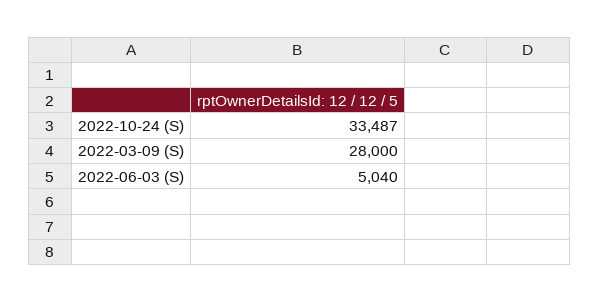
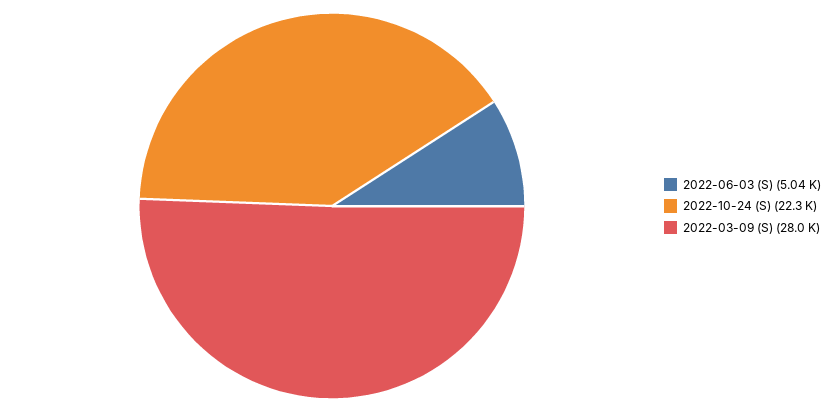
2022-10-24 (S): 33487 -> 22300

